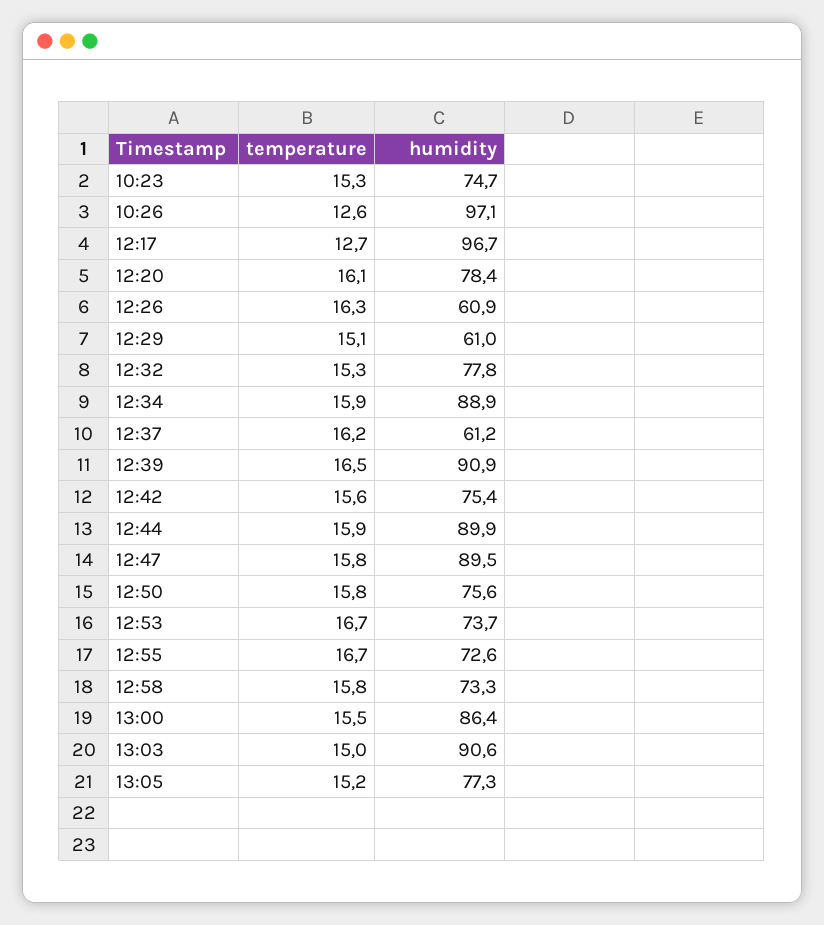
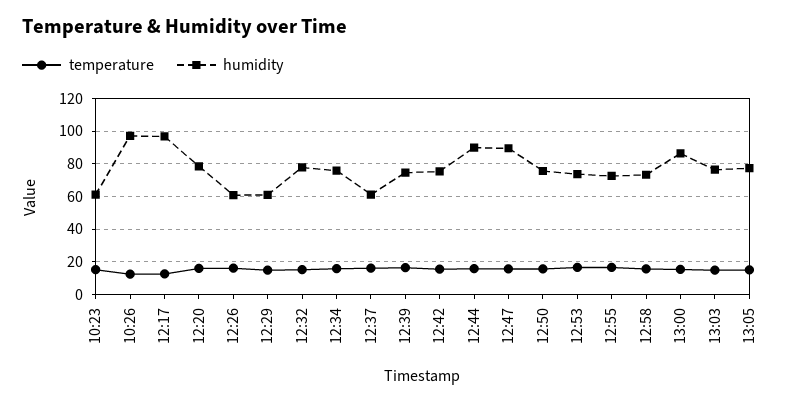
humidity, 10:23: 74.7 -> 60
humidity, 12:34: 88.9 -> 75
humidity, 12:39: 90.9 -> 75
humidity, 13:03: 90.6 -> 75

